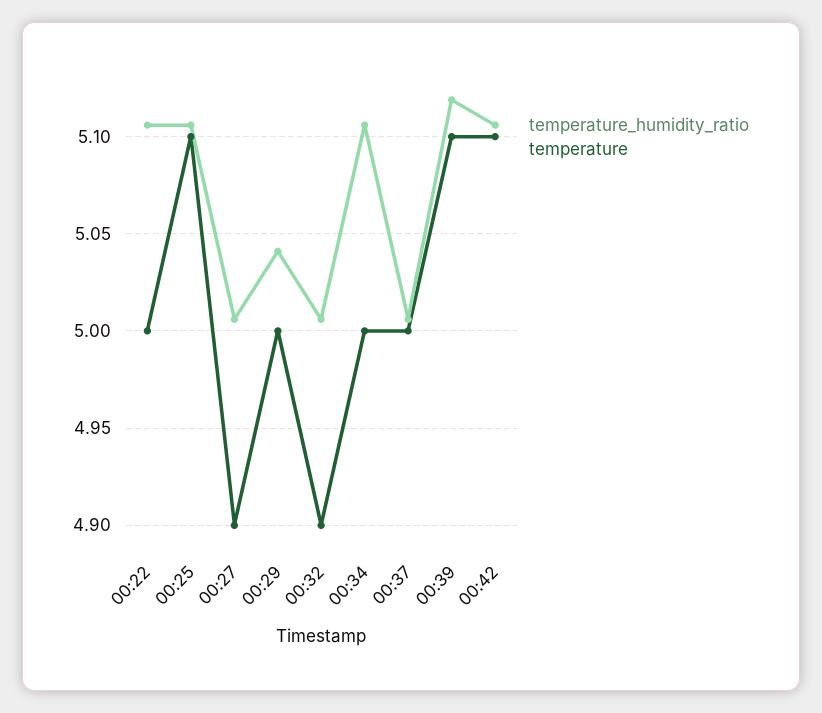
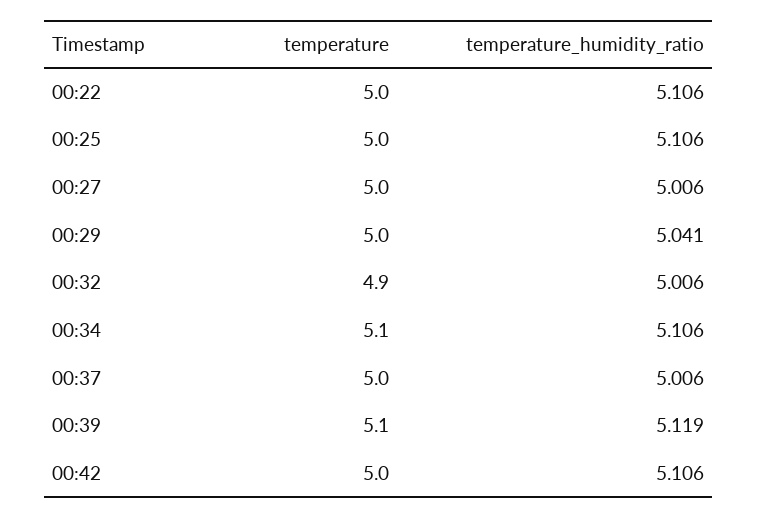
temperature, 00:25: 5.1 -> 5
temperature, 00:27: 4.9 -> 5
temperature, 00:34: 5 -> 5.1
temperature, 00:42: 5.1 -> 5

